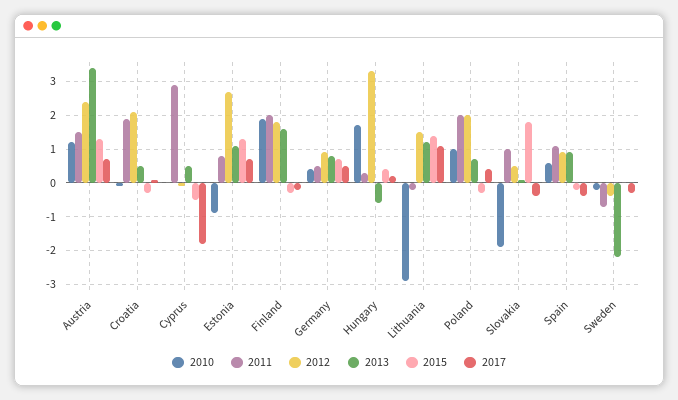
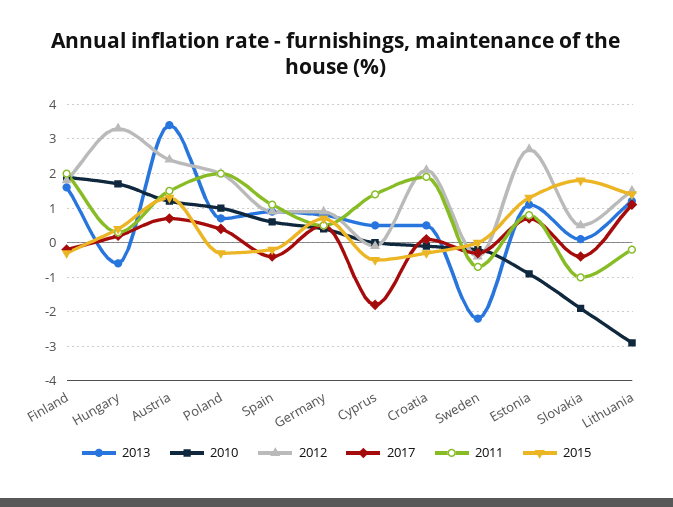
2011, Cyprus: 3 -> 1.5
2011, Slovakia: 1 -> -1

